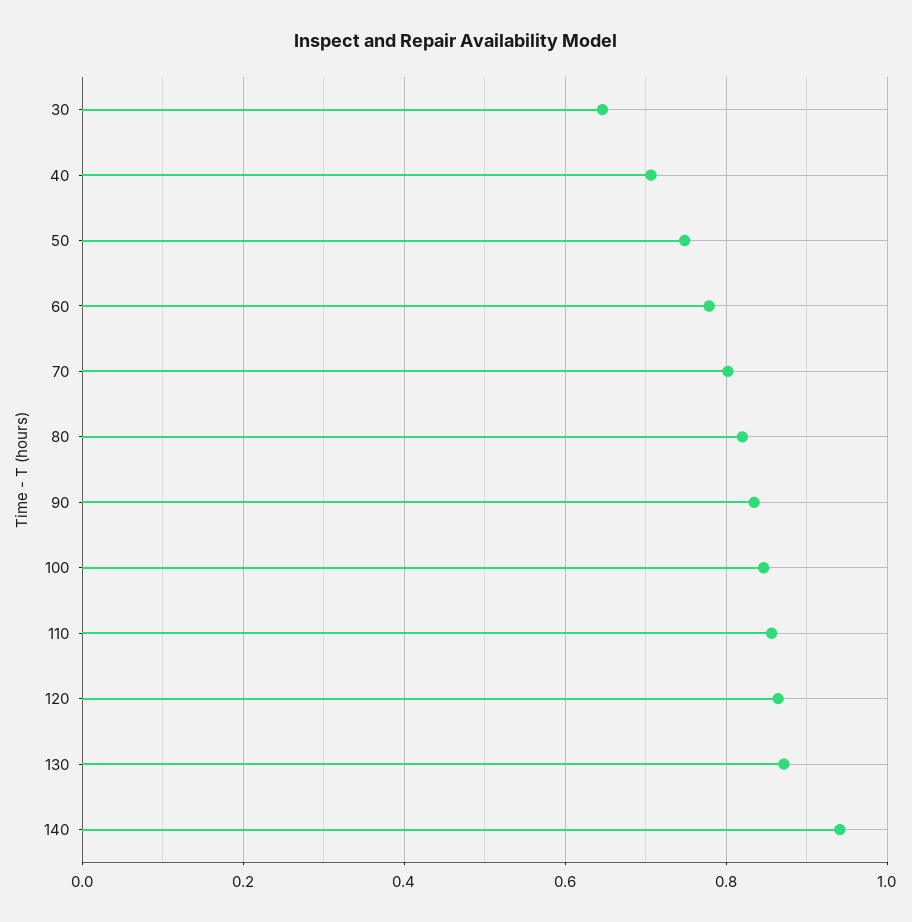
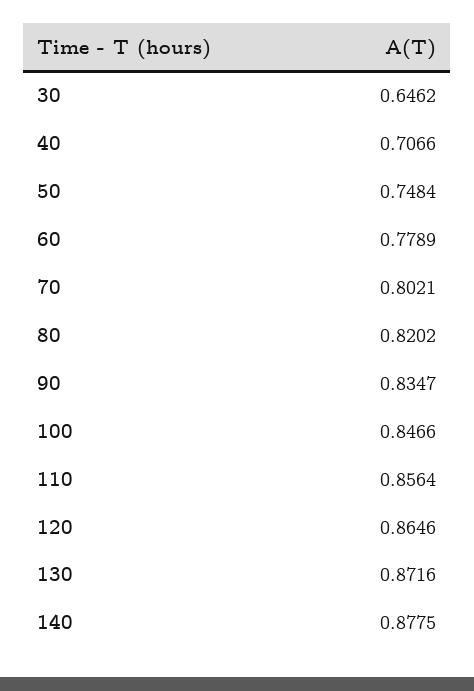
140: 0.94 -> 0.8775

